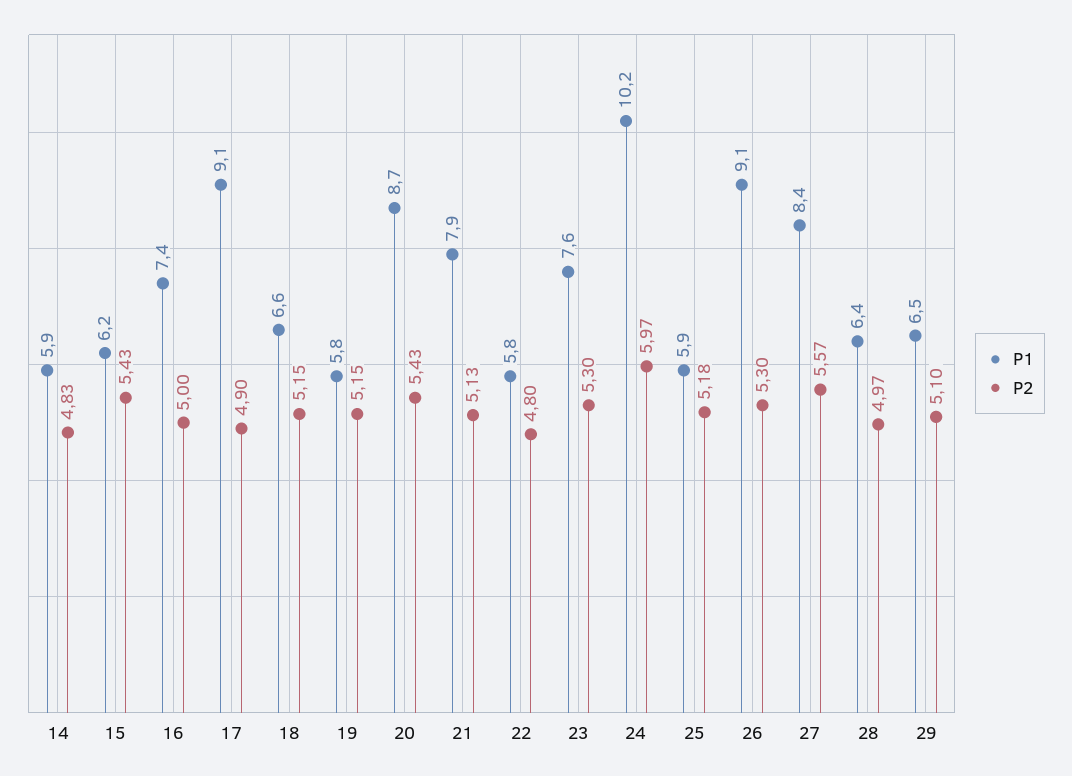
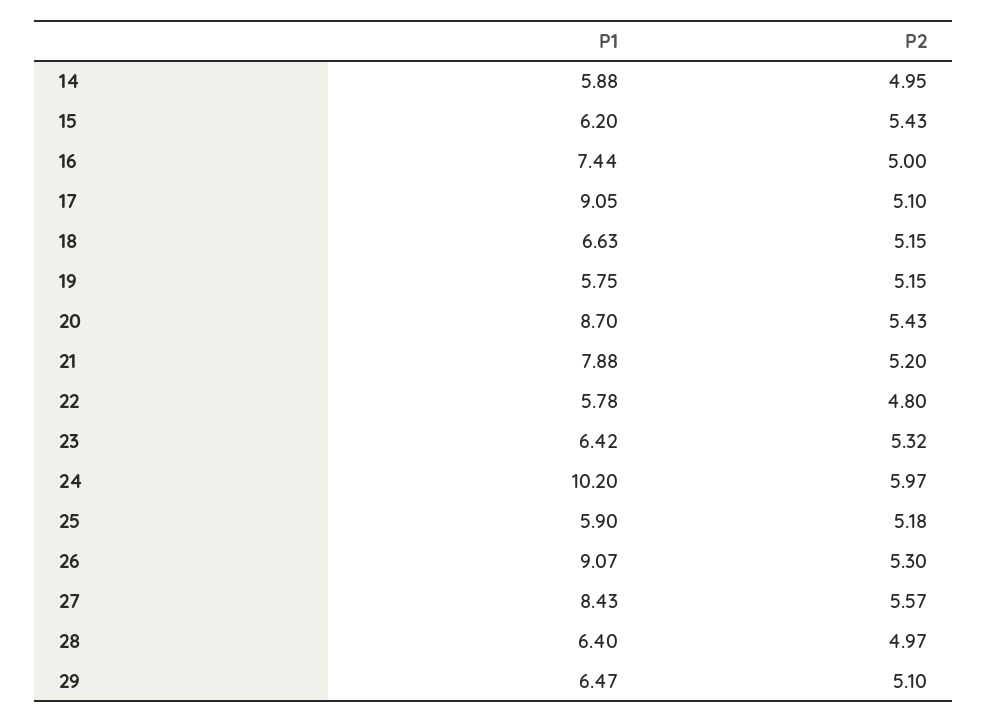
P2, 14: 4.83 -> 4.95
P2, 17: 4.9 -> 5.1
P2, 21: 5.13 -> 5.2
P1, 23: 7.6 -> 6.42
P2, 23: 5.3 -> 5.32

